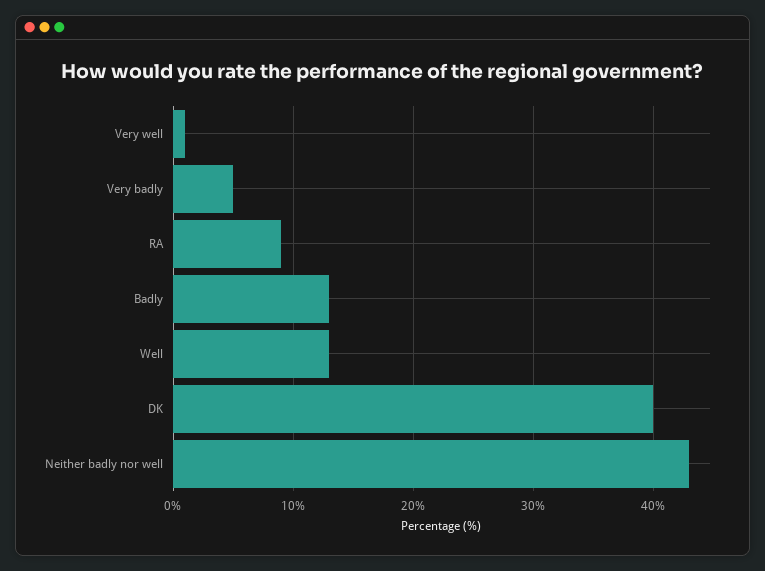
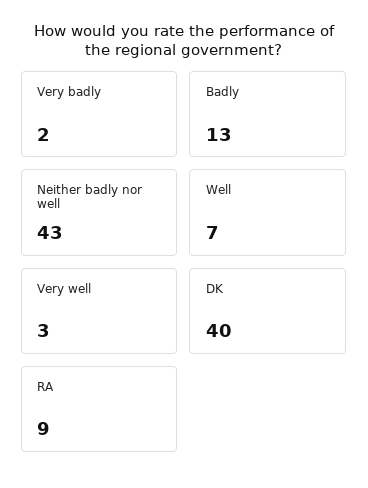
Very well: 1 -> 3
Very badly: 5 -> 2
Well: 13 -> 7

